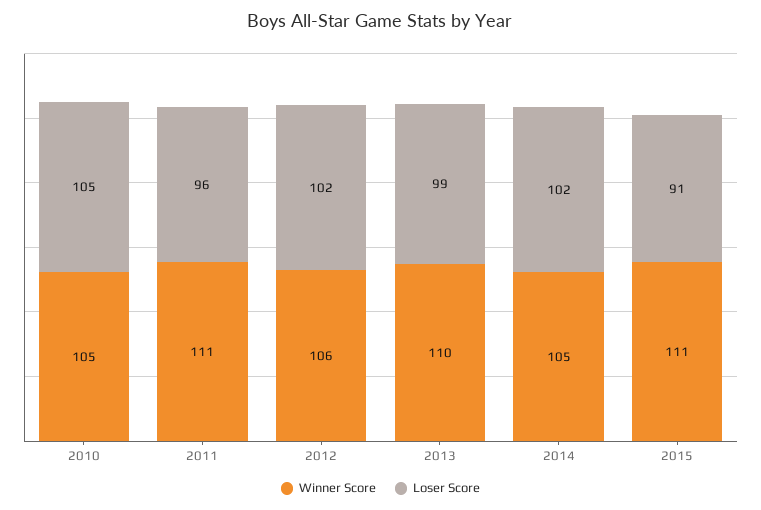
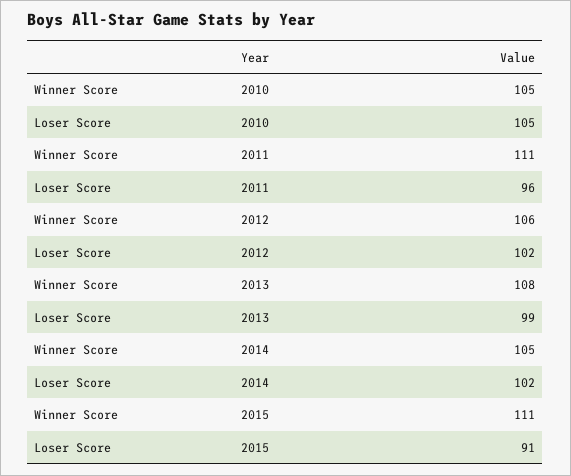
Winner Score, 2013: 110 -> 108

